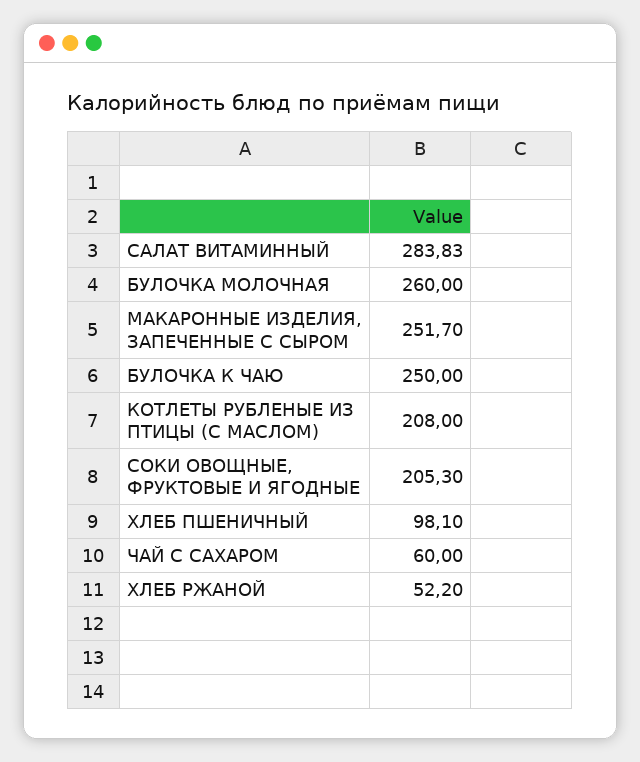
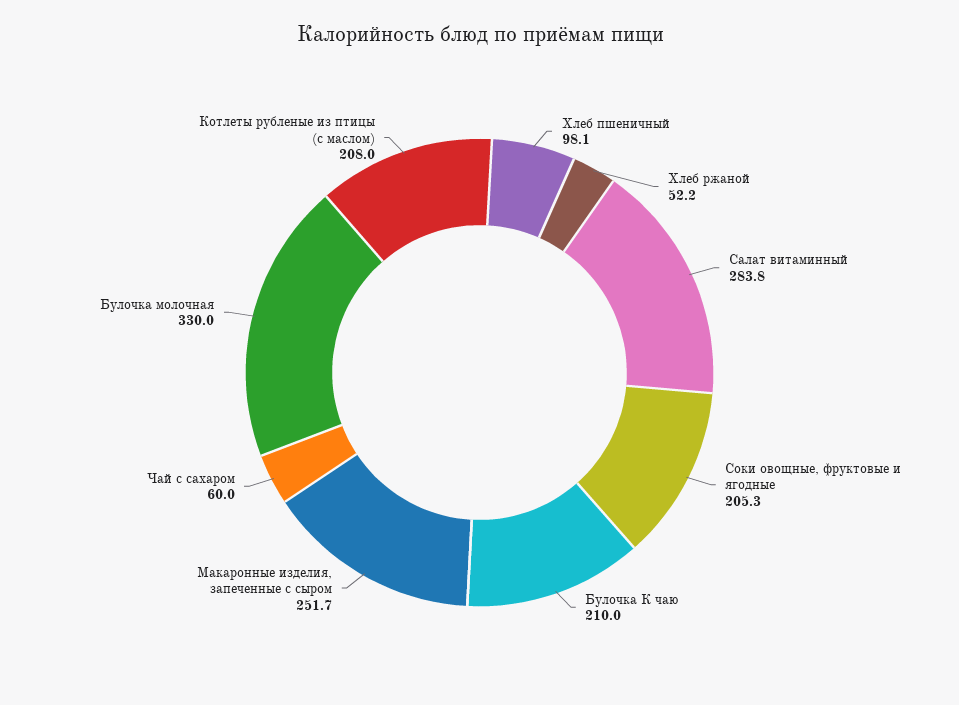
БУЛОЧКА МОЛОЧНАЯ: 260 -> 330
БУЛОЧКА К ЧАЮ: 250 -> 210

